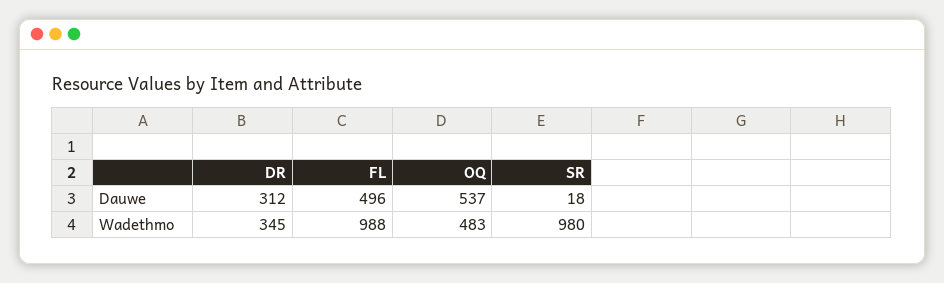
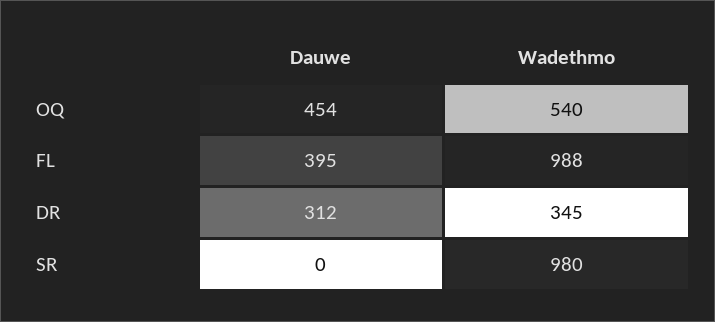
FL, Dauwe: 496 -> 395
OQ, Dauwe: 537 -> 454
SR, Dauwe: 18 -> 0
OQ, Wadethmo: 483 -> 540

